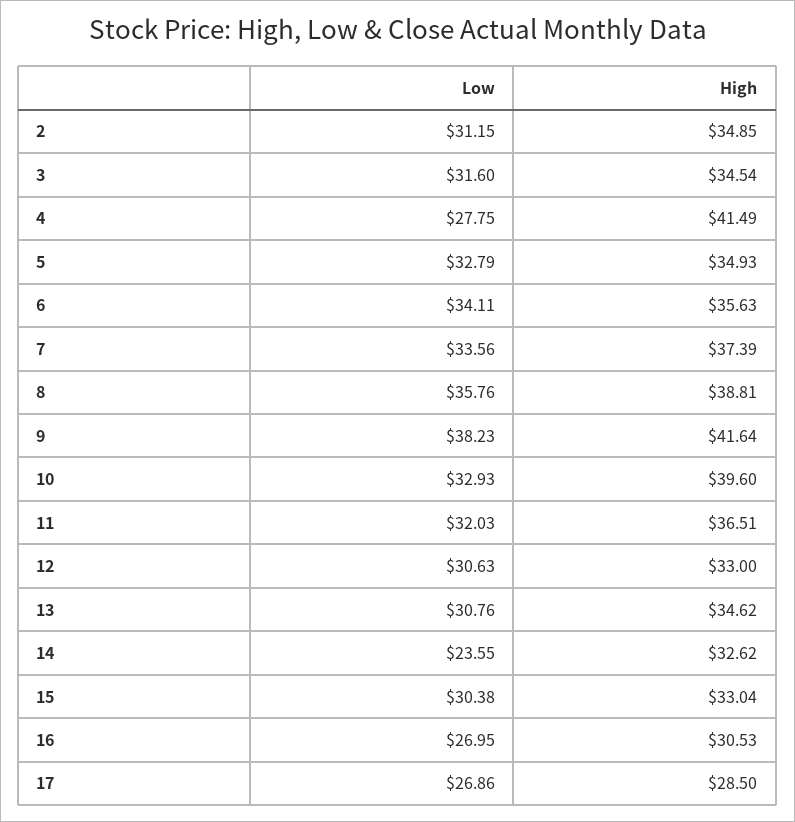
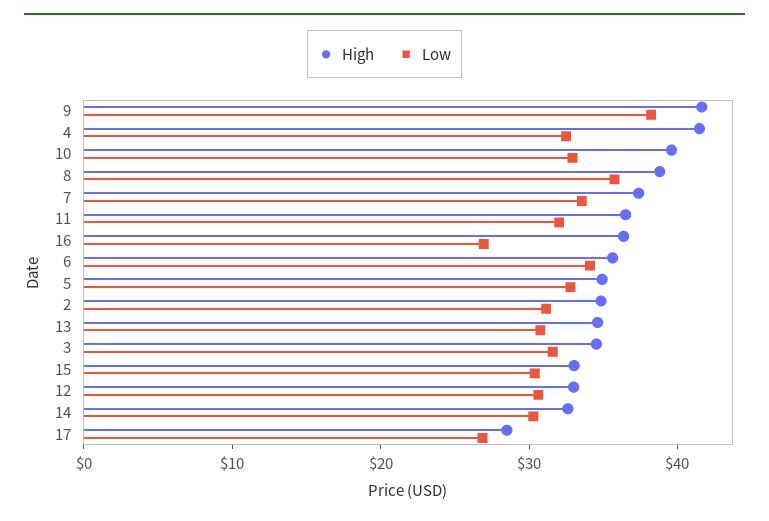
Low, 4: 27.75 -> 32
Low, 14: 23.55 -> 30
High, 16: 30.53 -> 36

